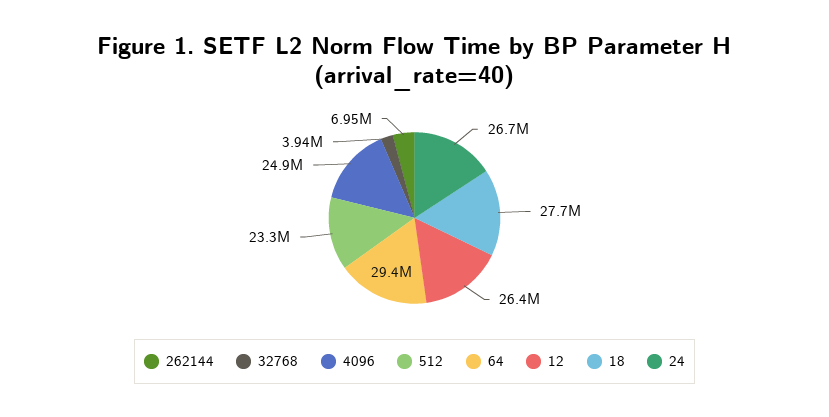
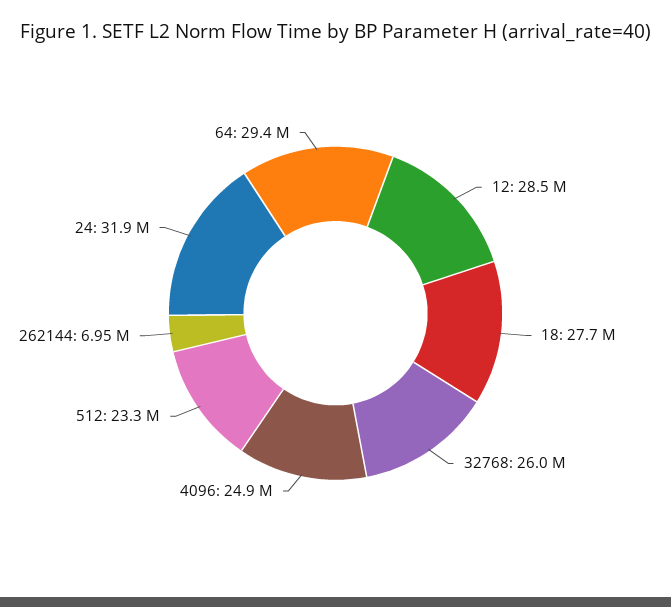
32768: 3940000 -> 26000000
12: 26400000 -> 28500000
24: 26700000 -> 31900000

